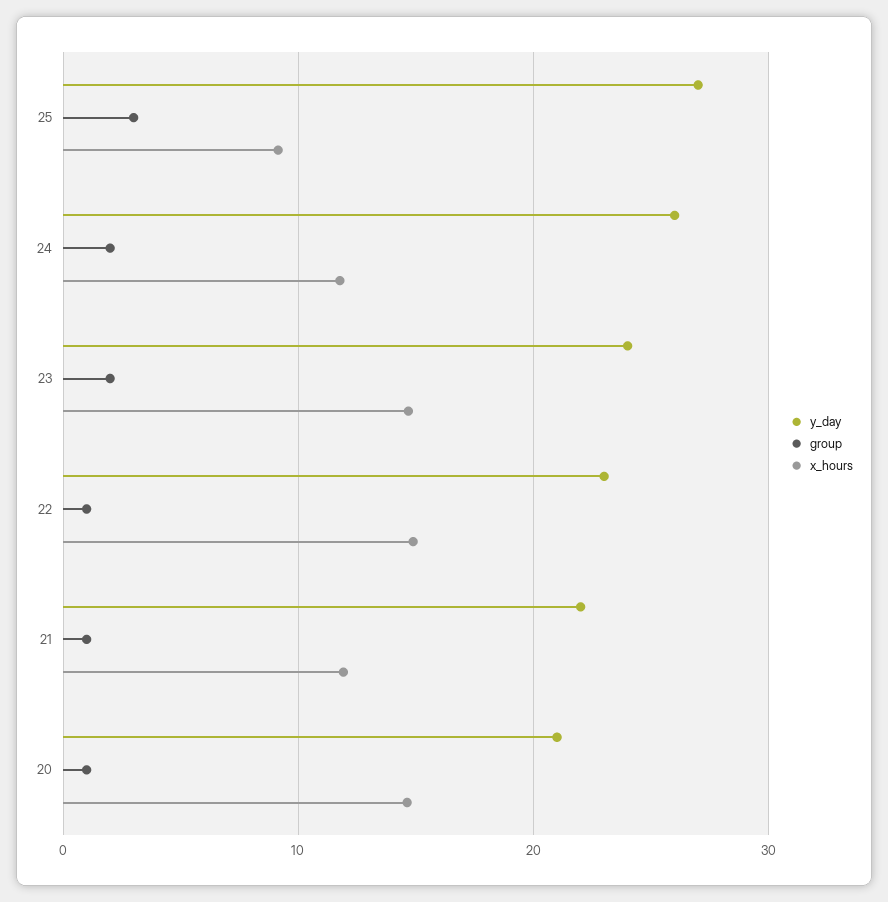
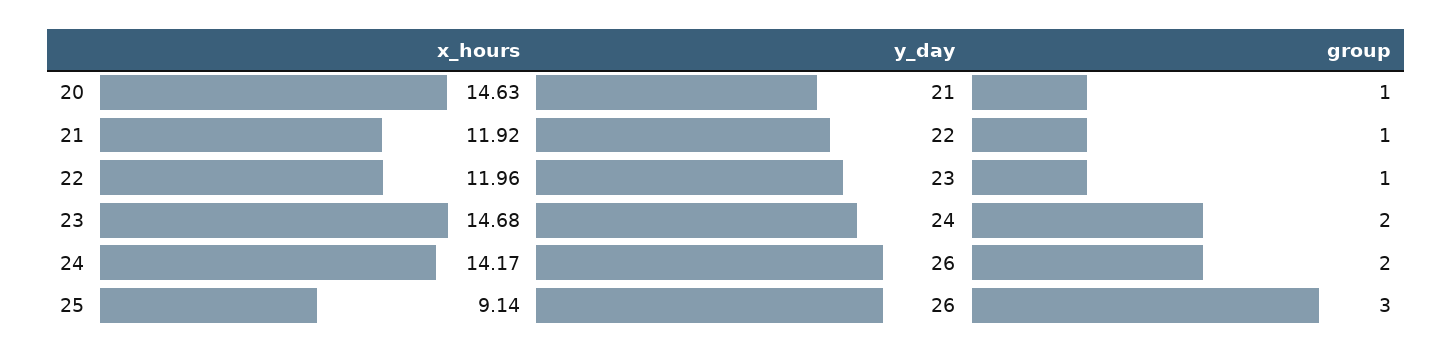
y_day, 25: 27 -> 26
x_hours, 24: 12 -> 14.17
x_hours, 22: 15 -> 11.96

